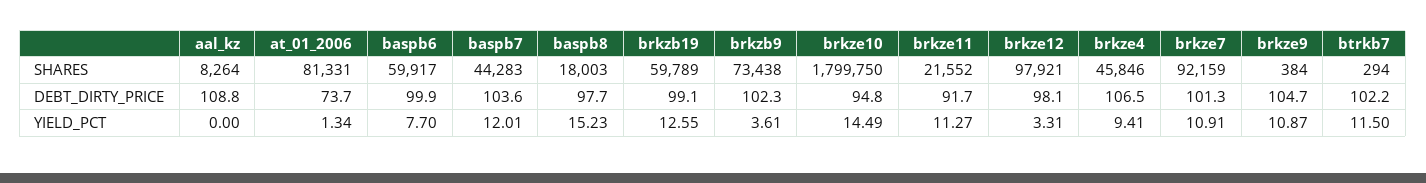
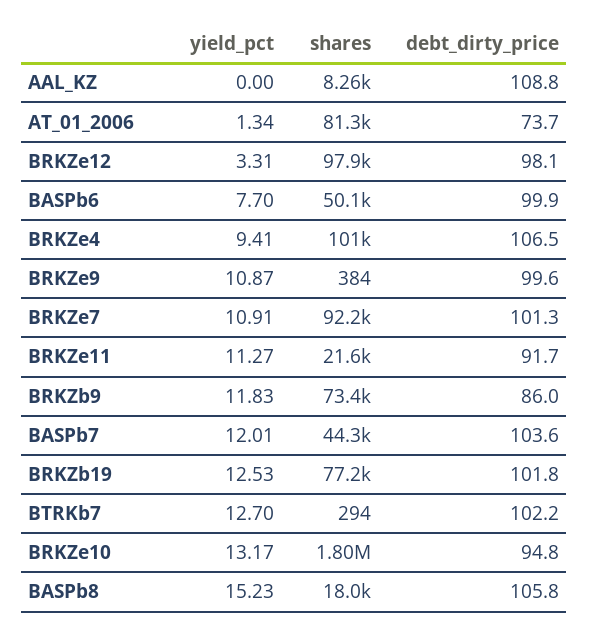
baspb6, SHARES: 59917 -> 50100
brkzb19, SHARES: 59789 -> 77200
brkze4, SHARES: 45846 -> 101000
baspb8, DEBT_DIRTY_PRICE: 97.7 -> 105.8
brkzb19, DEBT_DIRTY_PRICE: 99.1 -> 101.8
brkzb9, DEBT_DIRTY_PRICE: 102.3 -> 86
brkze9, DEBT_DIRTY_PRICE: 104.7 -> 99.6
brkzb19, YIELD_PCT: 12.55 -> 12.53
brkzb9, YIELD_PCT: 3.61 -> 11.83
brkze10, YIELD_PCT: 14.49 -> 13.17
btrkb7, YIELD_PCT: 11.5 -> 12.7

